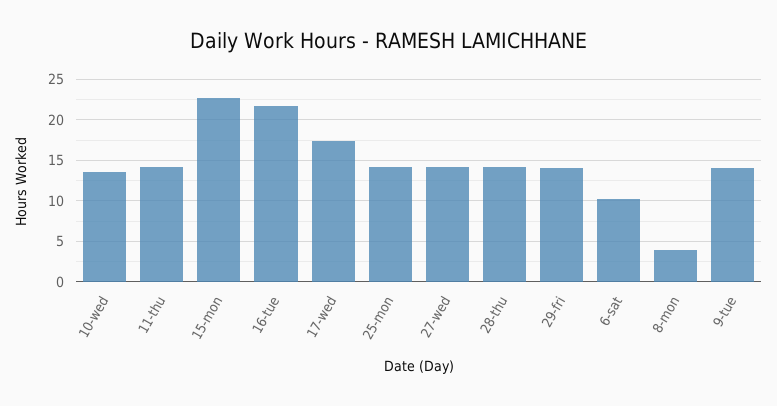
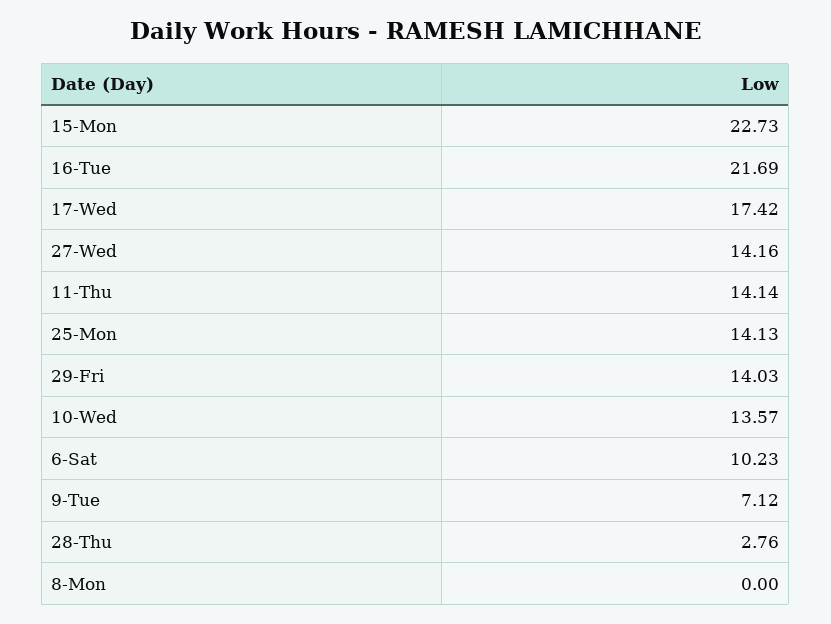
28-thu: 14 -> 2.76
8-mon: 4 -> 0
9-tue: 14 -> 7.12

